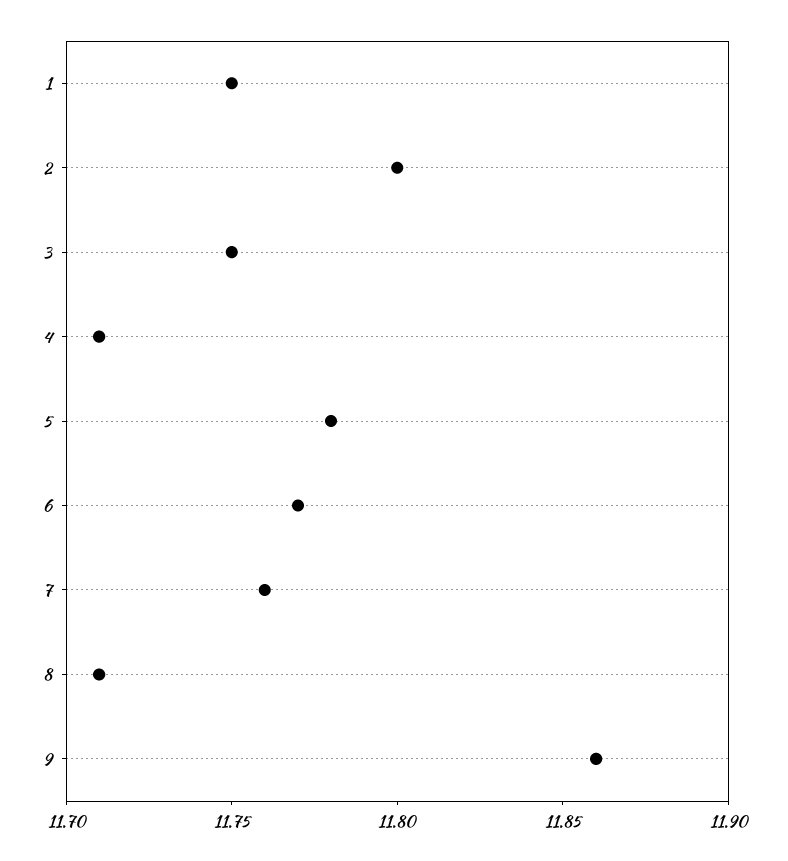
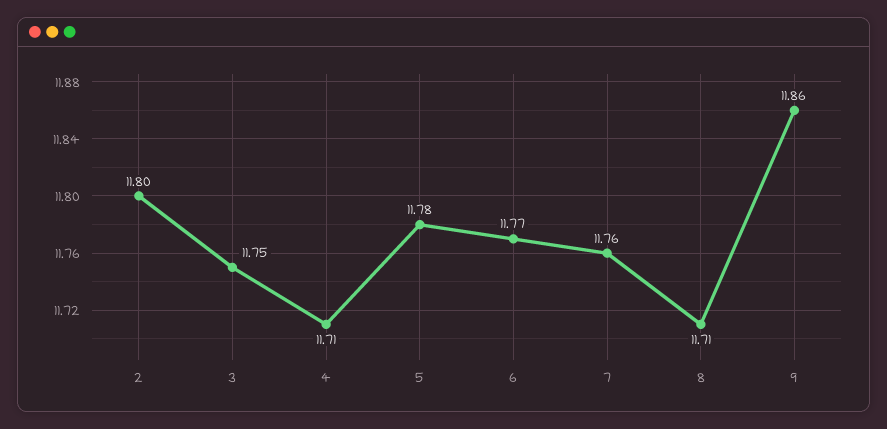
1: 11.75 -> none

